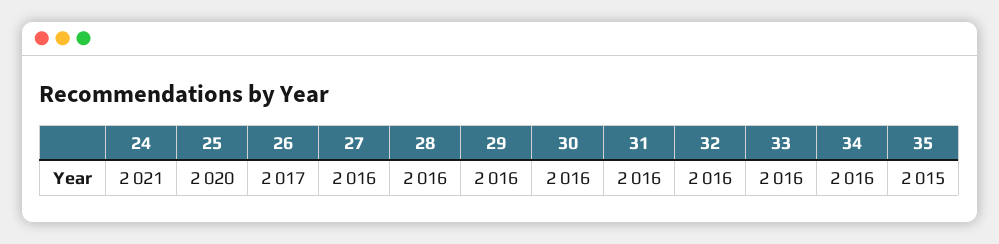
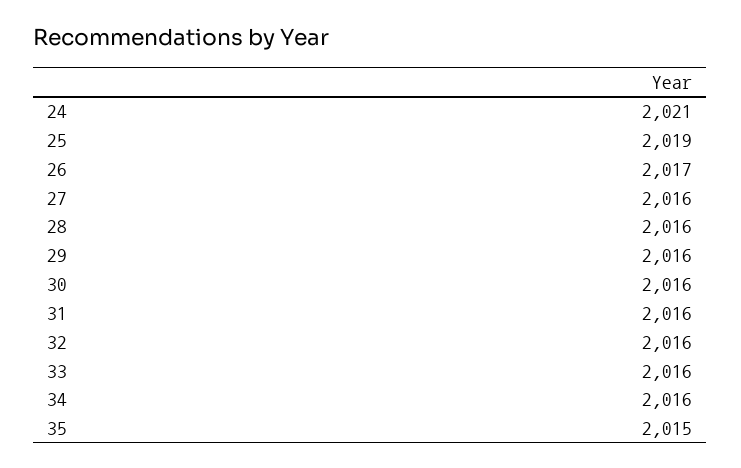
25: 2020 -> 2019

